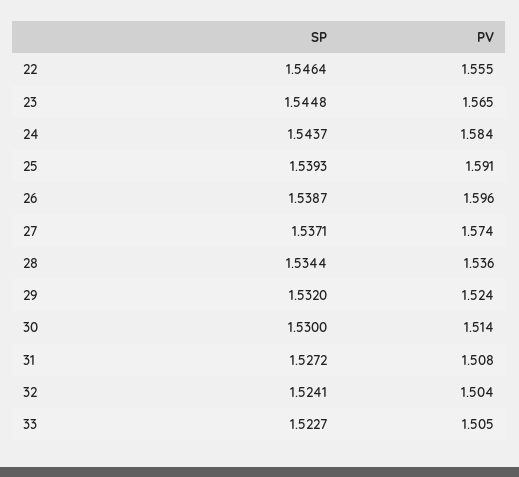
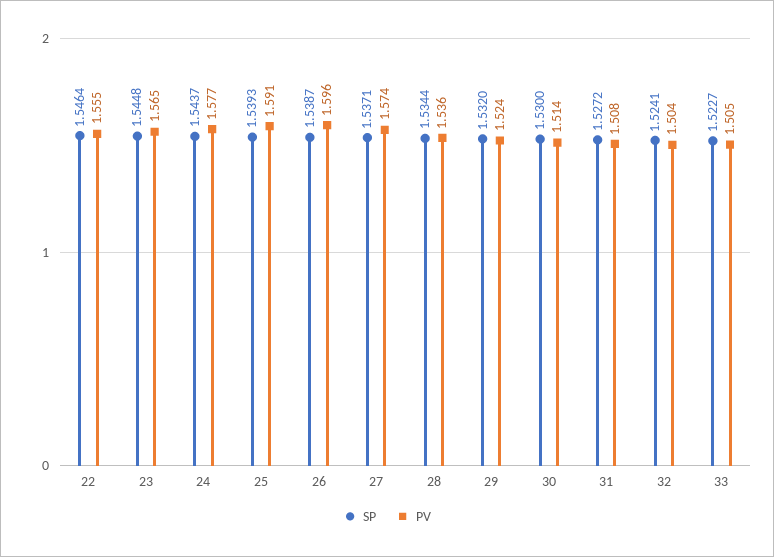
PV, 24: 1.584 -> 1.577

